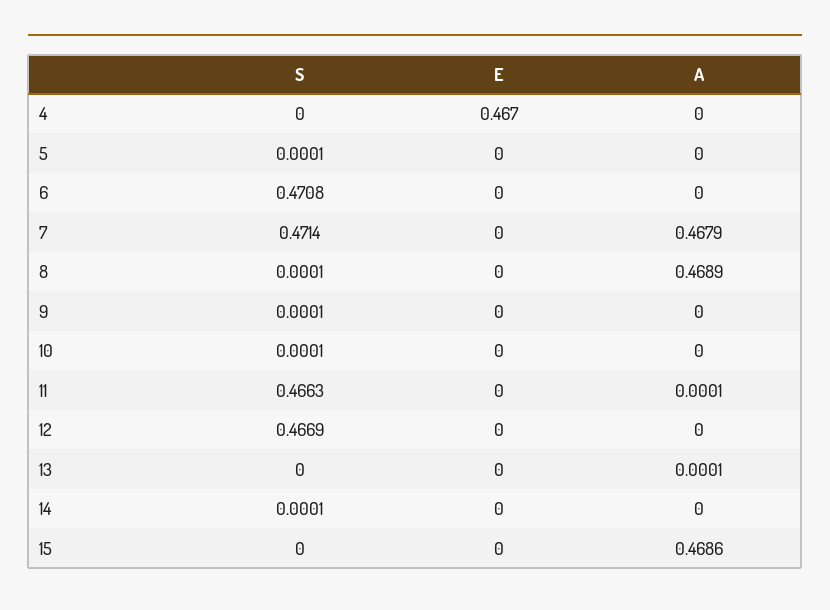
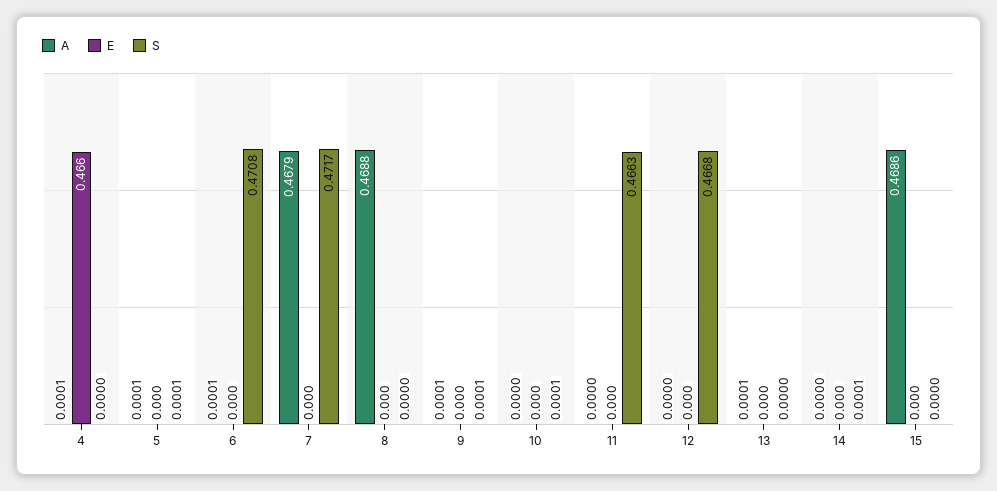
E, 4: 0.467 -> 0.466
A, 4: 0 -> 0.0001
A, 5: 0 -> 0.0001
A, 6: 0 -> 0.0001
S, 7: 0.4714 -> 0.4717
S, 8: 0.0001 -> 0
A, 8: 0.4689 -> 0.4688
A, 9: 0 -> 0.0001
A, 11: 0.0001 -> 0
S, 12: 0.4669 -> 0.4668

